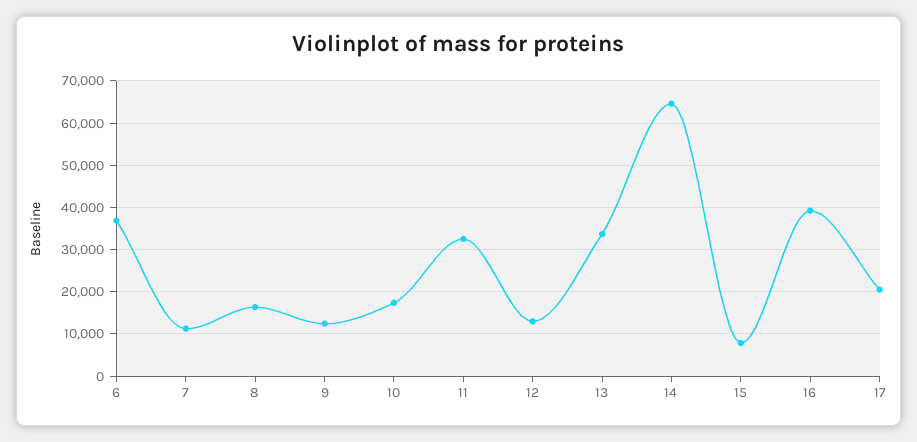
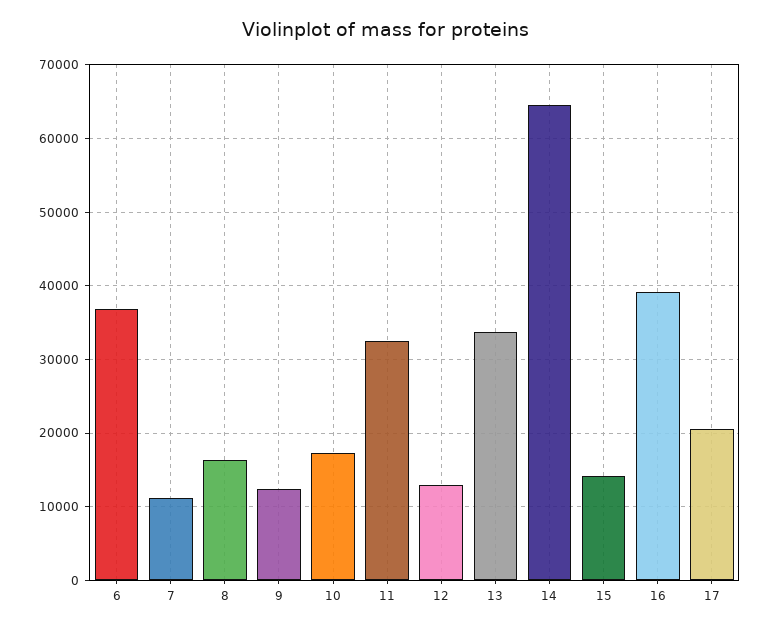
15: 8000 -> 14000

